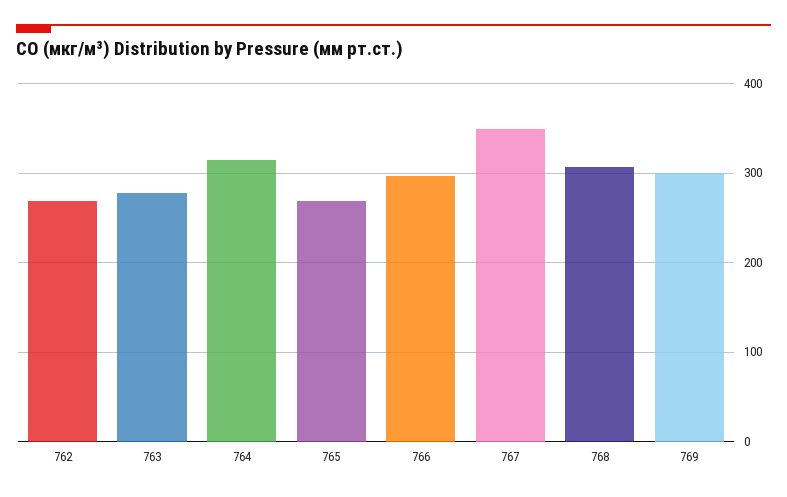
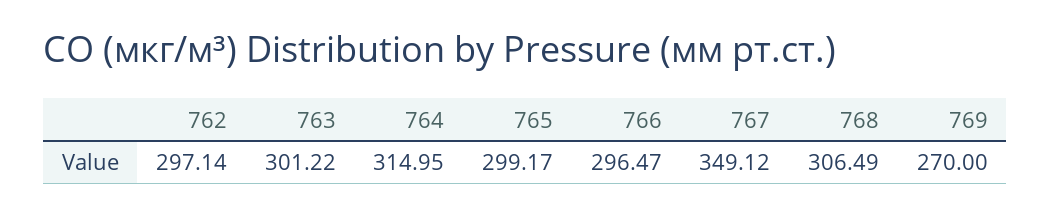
762: 270 -> 297.14
763: 280 -> 301.22
765: 270 -> 299.17
769: 300 -> 270

